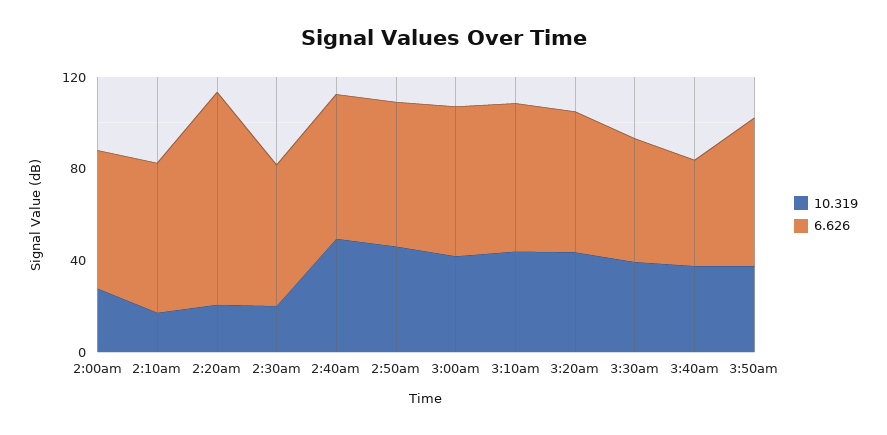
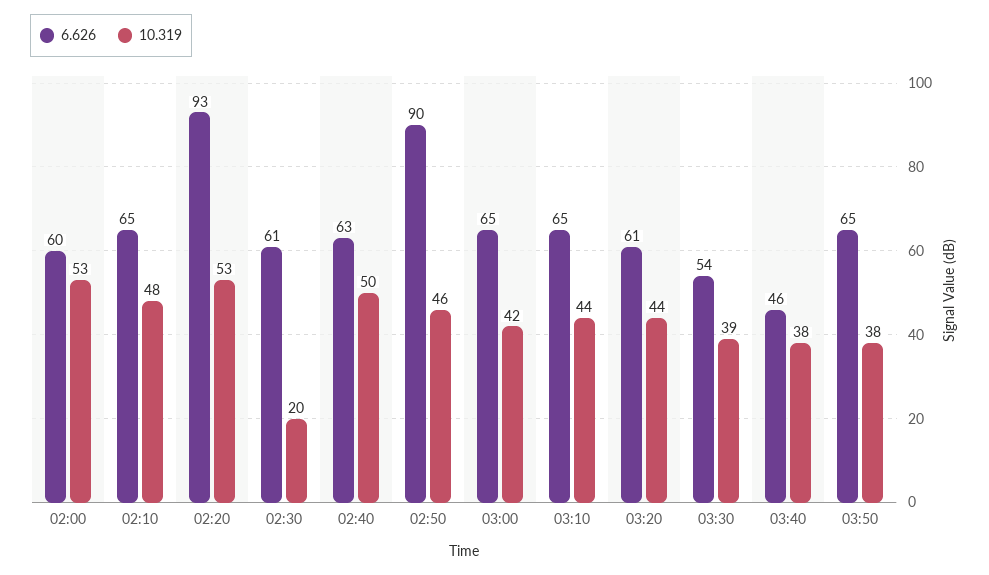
10.319, 2:00am: 30 -> 53
10.319, 2:10am: 20 -> 48
10.319, 2:20am: 20 -> 53
6.626, 2:50am: 60 -> 90

